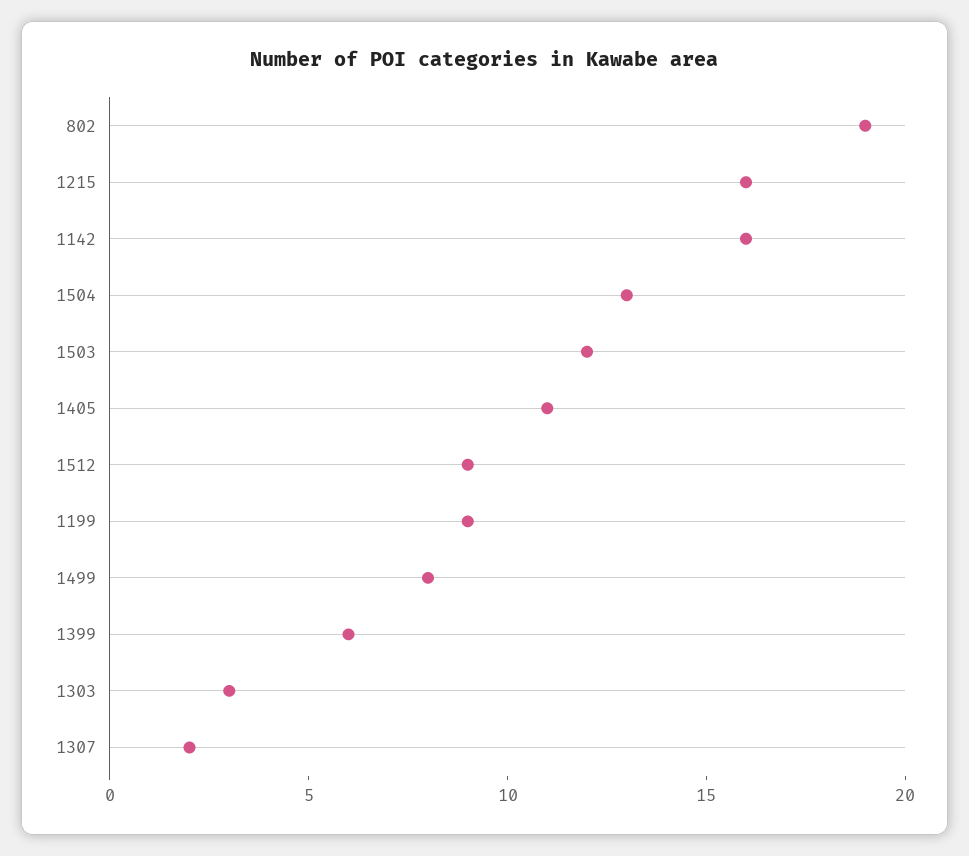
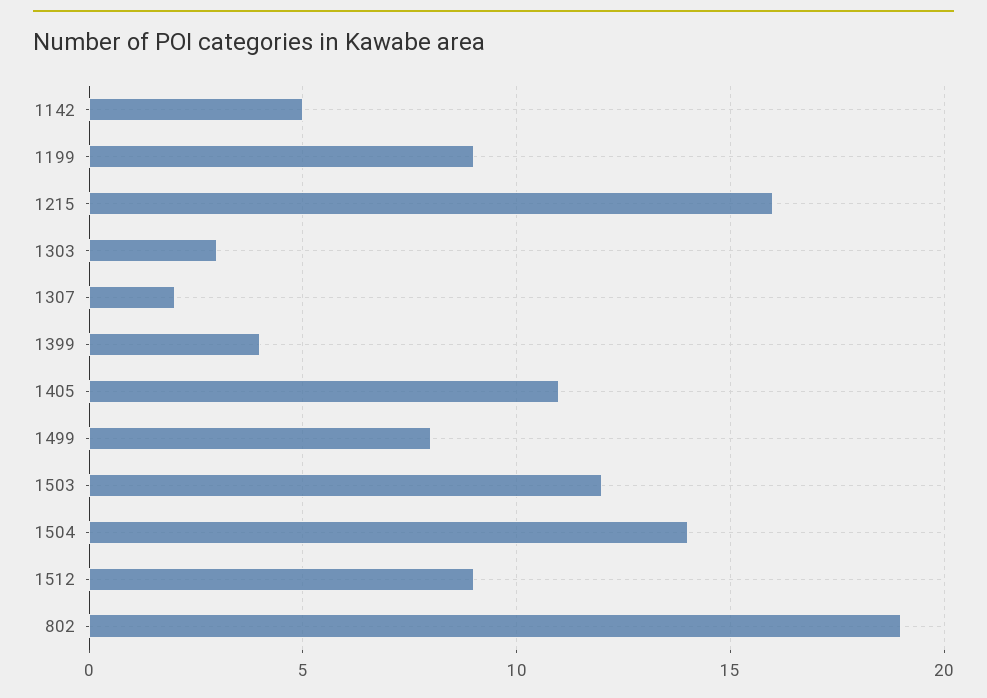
1142: 16 -> 5
1504: 13 -> 14
1399: 6 -> 4

